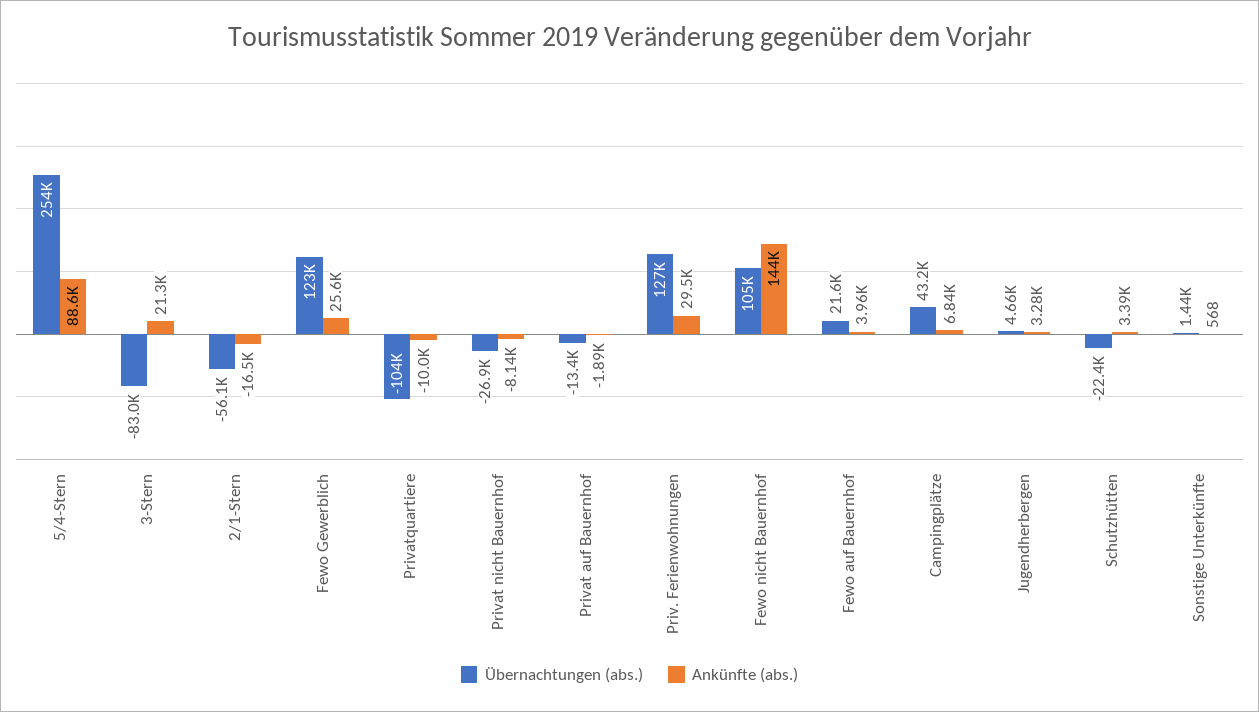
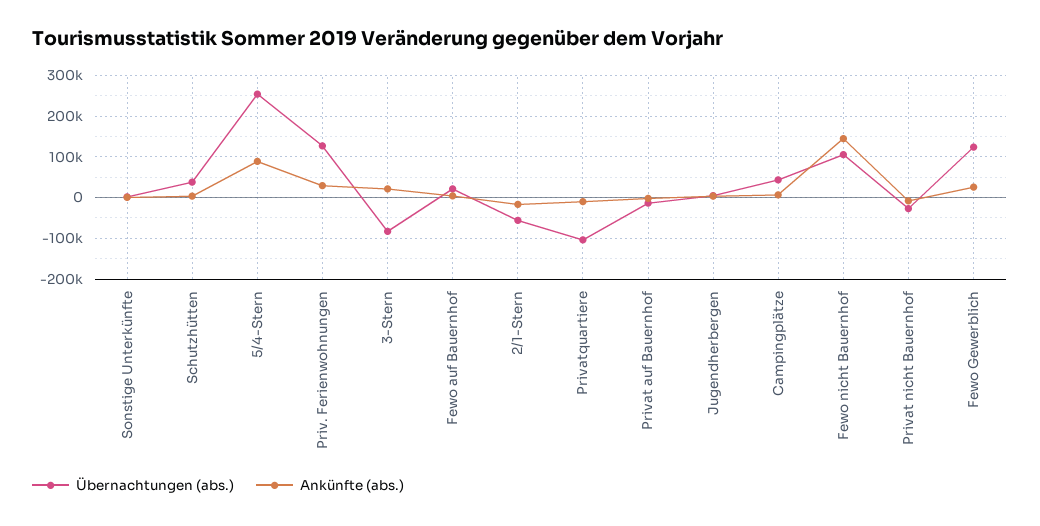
Übernachtungen (abs.), Schutzhütten: -22400 -> 40000

